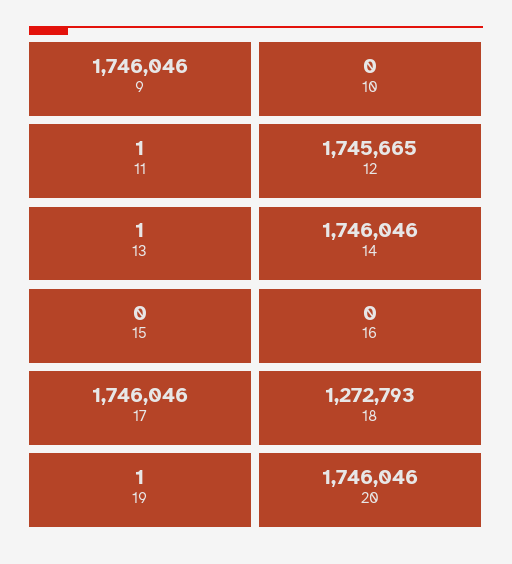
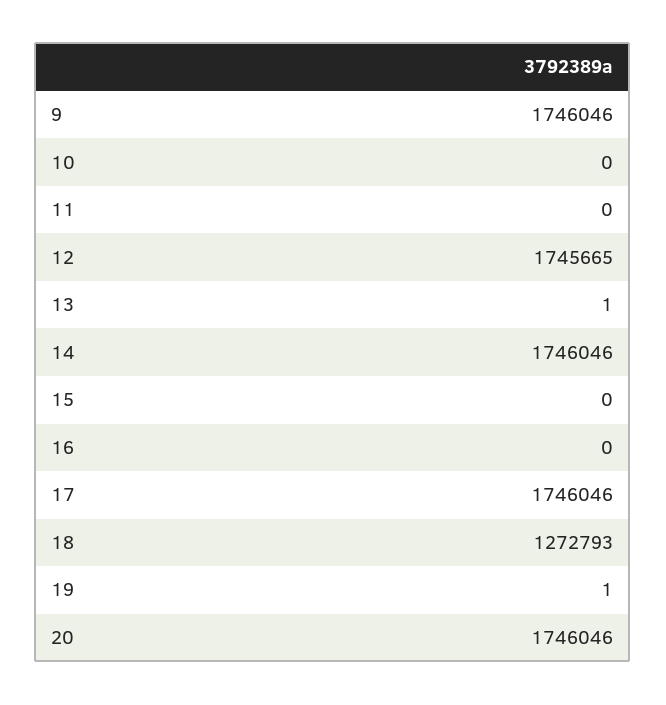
11: 1 -> 0

